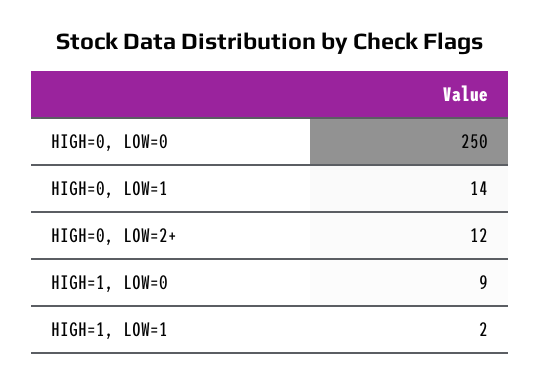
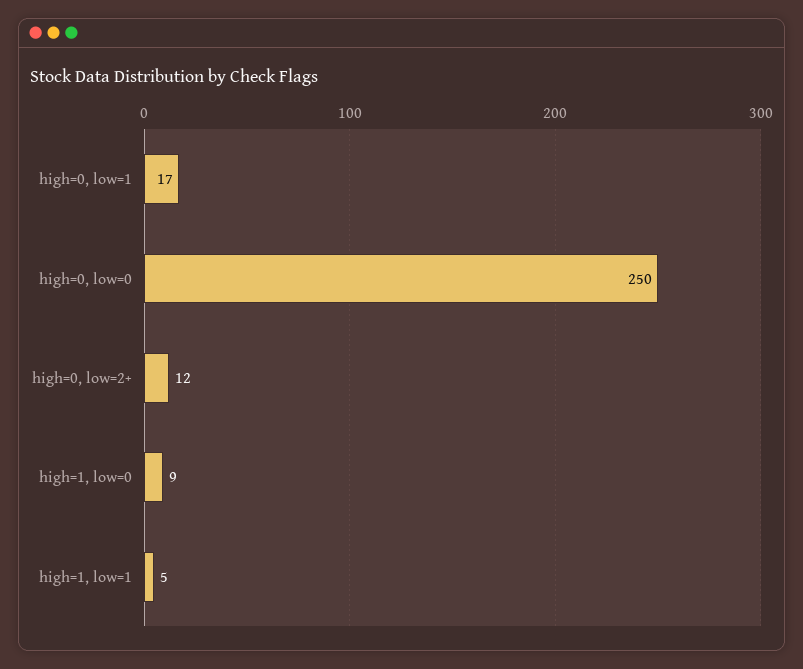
HIGH=0, LOW=1: 14 -> 17
HIGH=1, LOW=1: 2 -> 5

